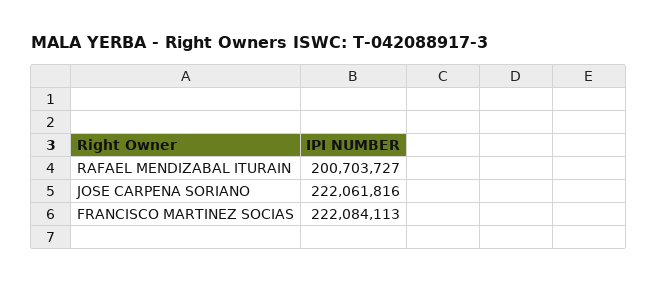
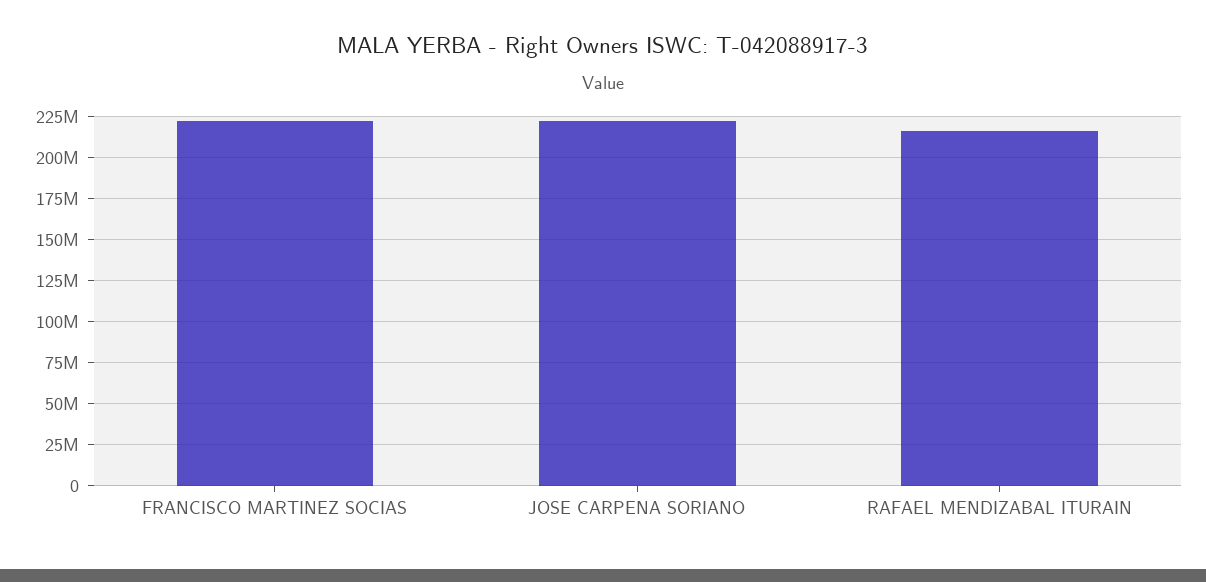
RAFAEL MENDIZABAL ITURAIN: 200703727 -> 215000000

